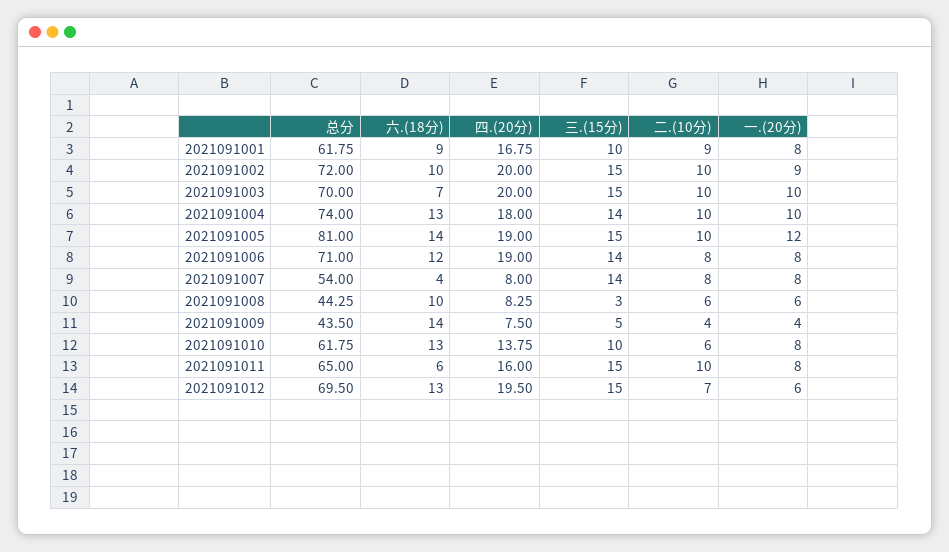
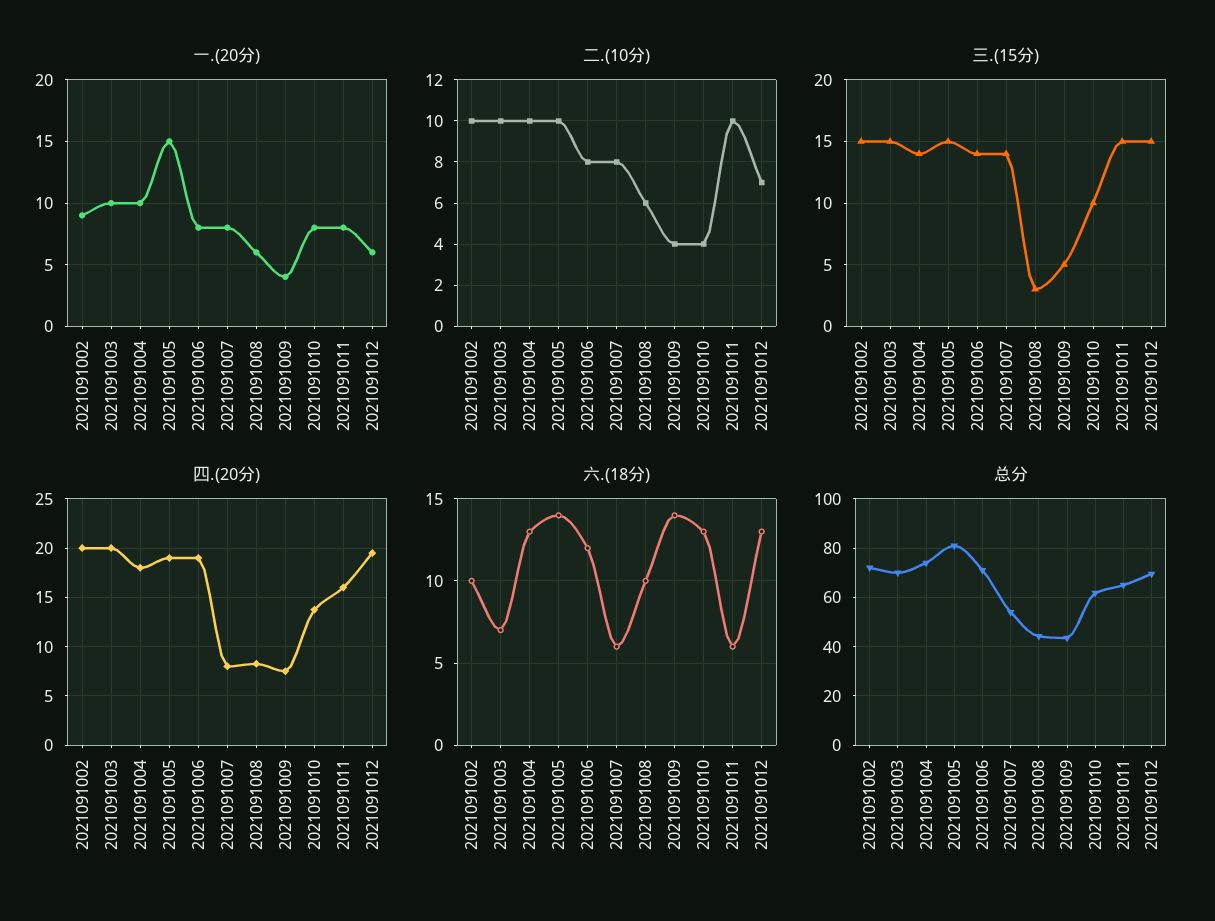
总分, 2021091001: 61.75 -> none
六.(18分), 2021091001: 9 -> none
四.(20分), 2021091001: 16.75 -> none
三.(15分), 2021091001: 10 -> none
二.(10分), 2021091001: 9 -> none
一.(20分), 2021091001: 8 -> none
一.(20分), 2021091005: 12 -> 15
六.(18分), 2021091007: 4 -> 6
二.(10分), 2021091010: 6 -> 4

